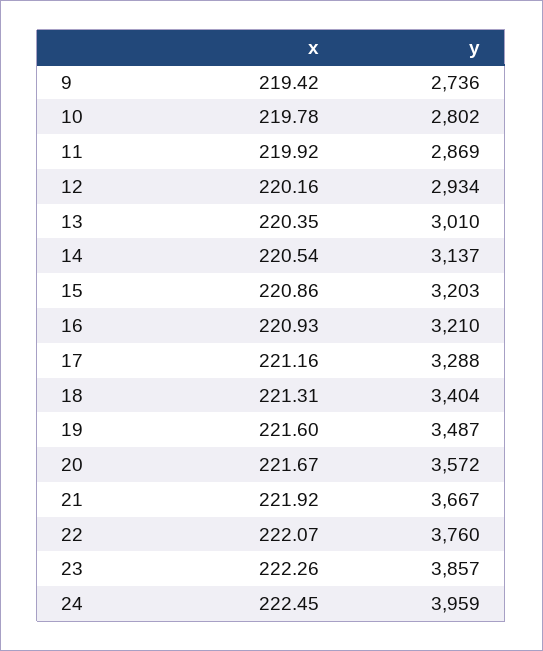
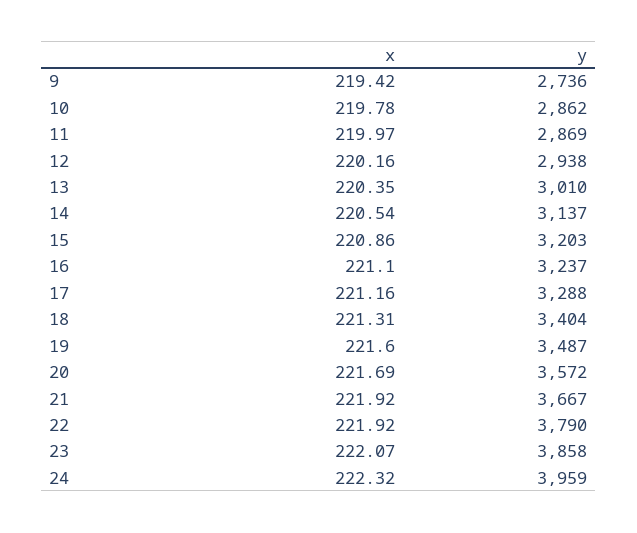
y, 10: 2802 -> 2862
x, 11: 219.92 -> 219.97
y, 12: 2934 -> 2938
x, 16: 220.93 -> 221.1
y, 16: 3210 -> 3237
x, 20: 221.67 -> 221.69
x, 22: 222.07 -> 221.92
y, 22: 3760 -> 3790
x, 23: 222.26 -> 222.07
y, 23: 3857 -> 3858
x, 24: 222.45 -> 222.32

